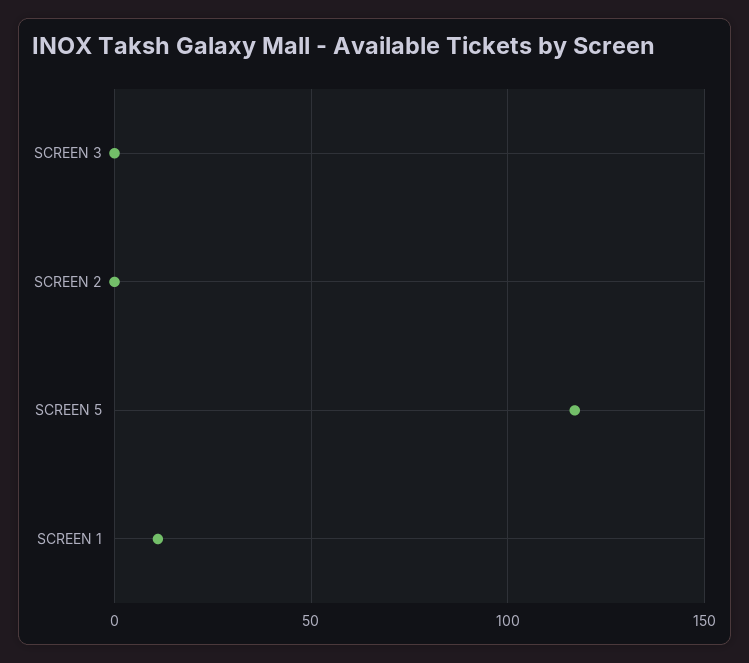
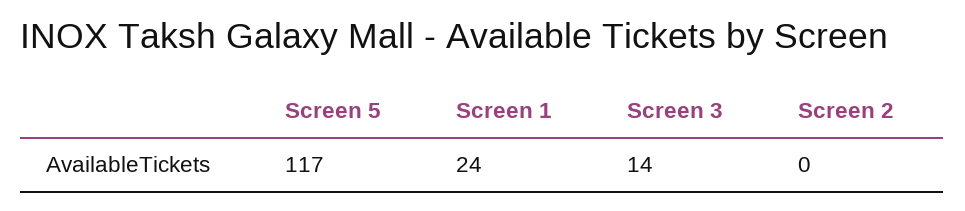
SCREEN 3: 0 -> 14
SCREEN 1: 10 -> 24

